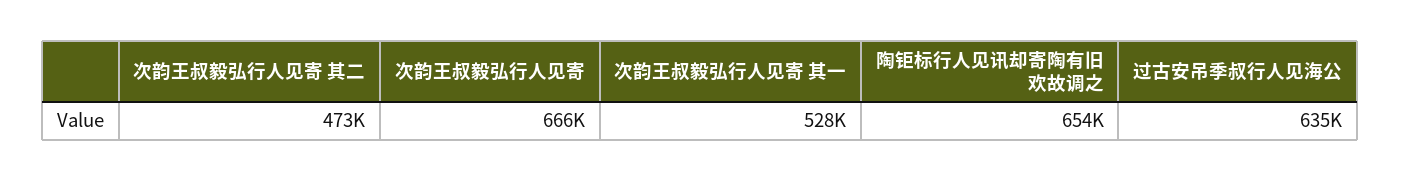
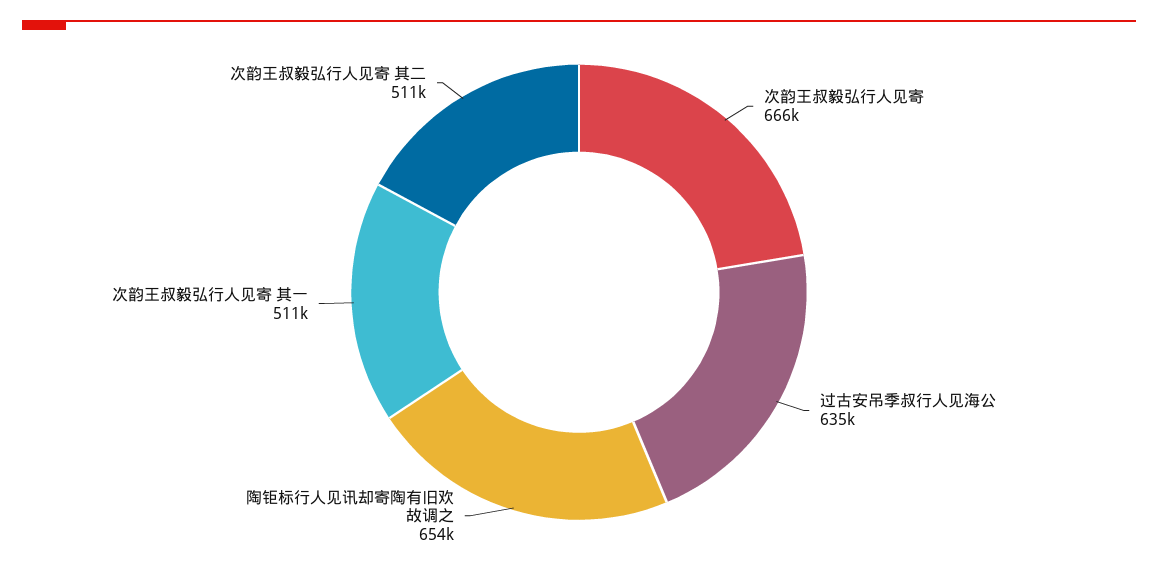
次韵王叔毅弘行人见寄 其二: 473000 -> 511000
次韵王叔毅弘行人见寄 其一: 528000 -> 511000

